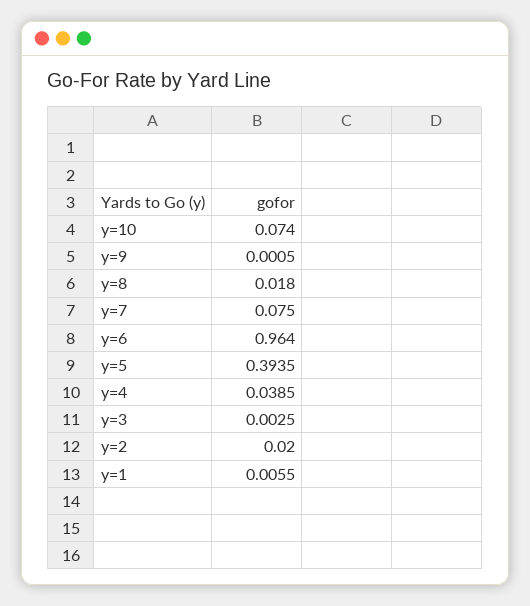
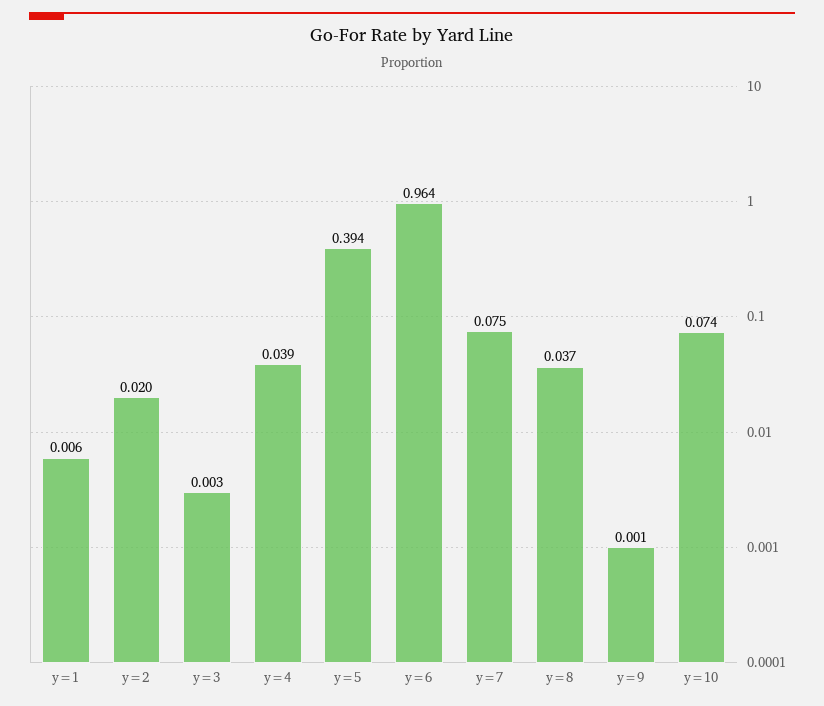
y=8: 0.018 -> 0.037

